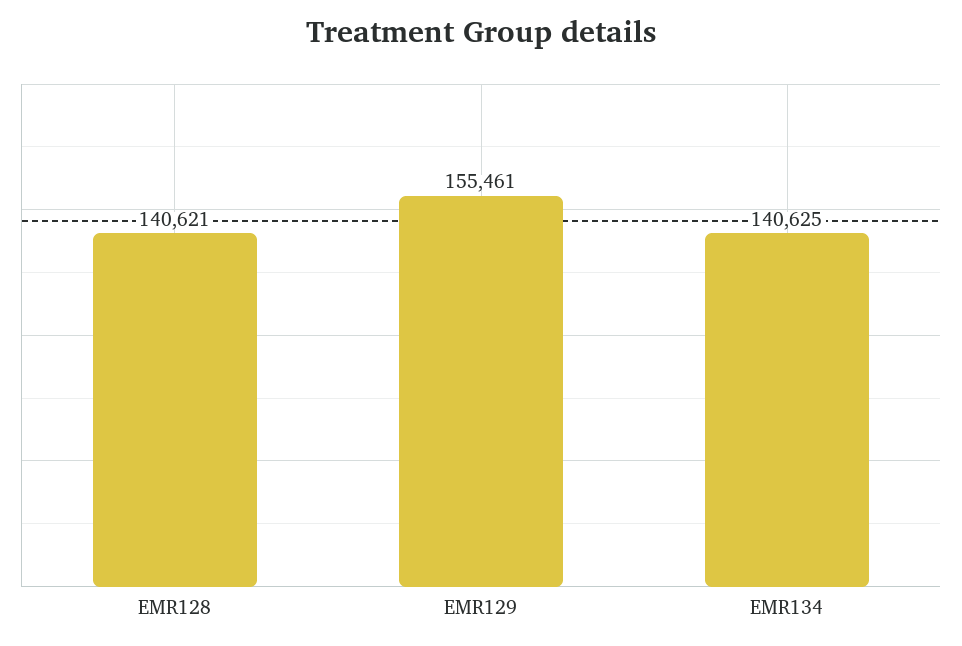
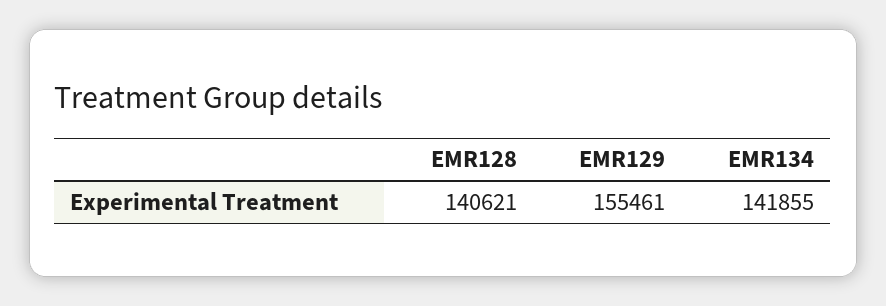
EMR134: 140625 -> 141855

